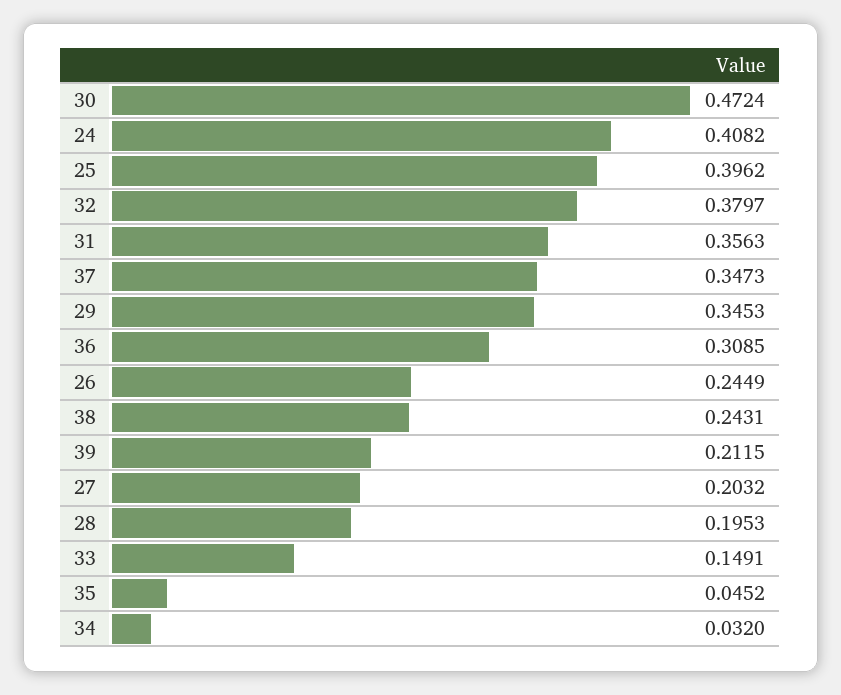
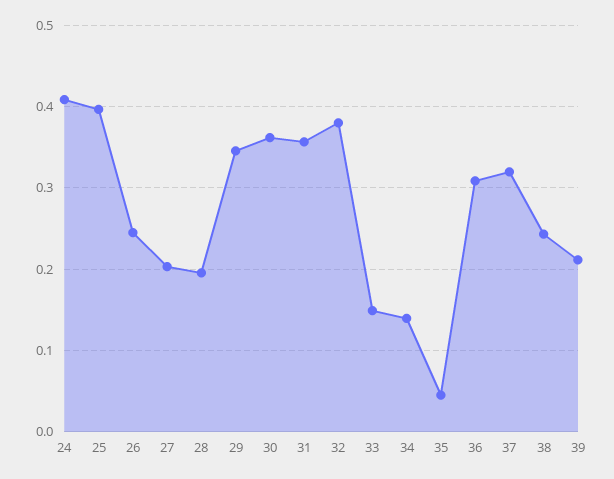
30: 0.4724 -> 0.36
37: 0.3473 -> 0.32
34: 0.032 -> 0.14

